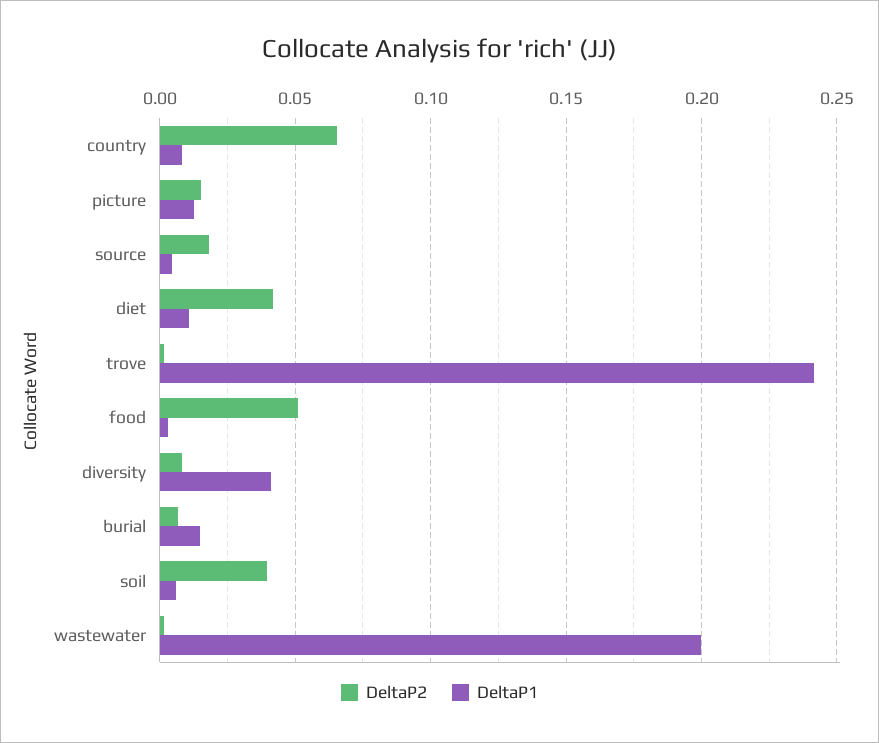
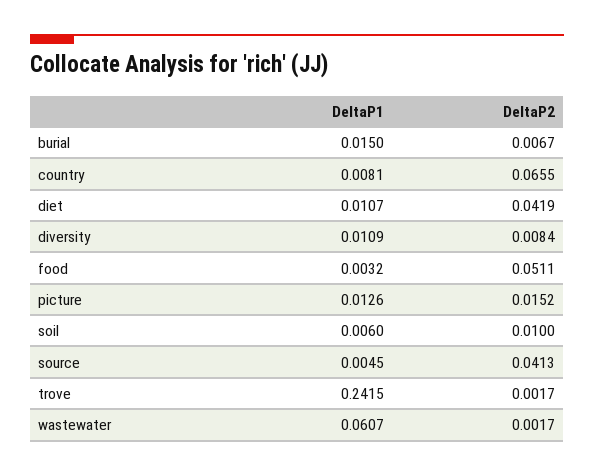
DeltaP2, source: 0.02 -> 0.0413
DeltaP1, diversity: 0.04 -> 0.0109
DeltaP2, soil: 0.04 -> 0.01
DeltaP1, wastewater: 0.2 -> 0.0607

